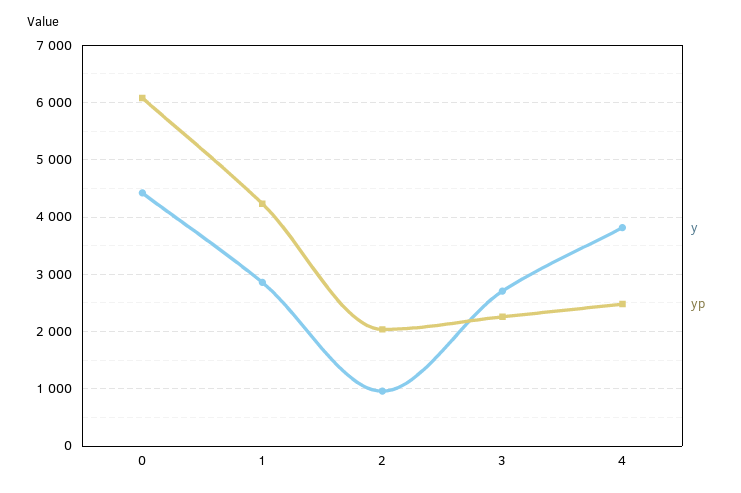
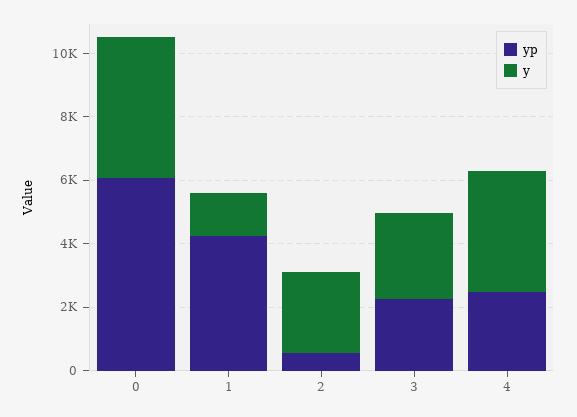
y, 1: 2800 -> 1500
y, 2: 1000 -> 2500
yp, 2: 2000 -> 500

